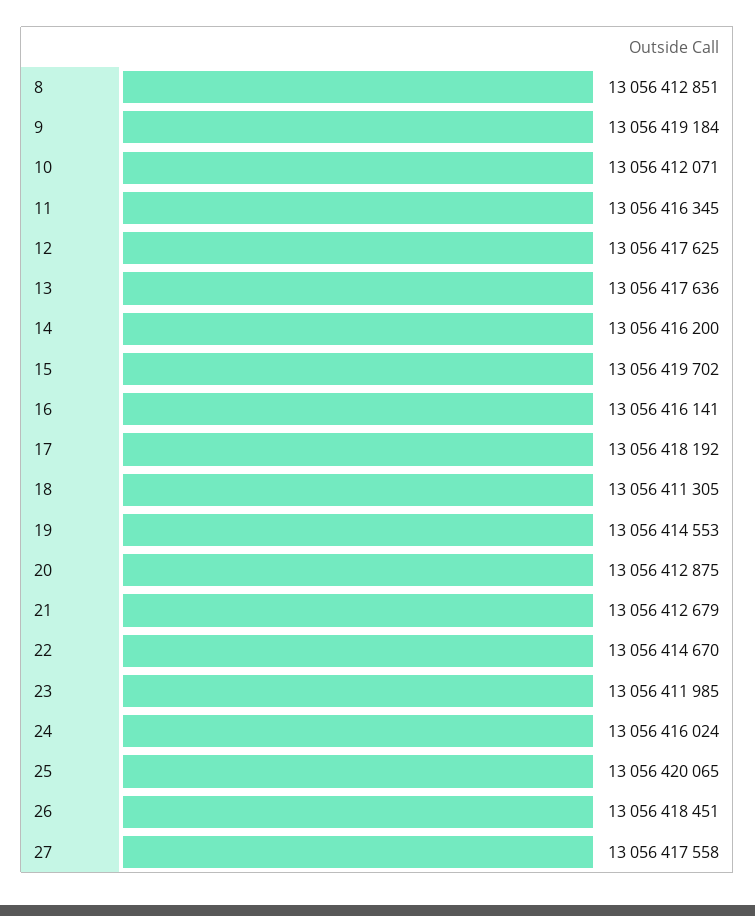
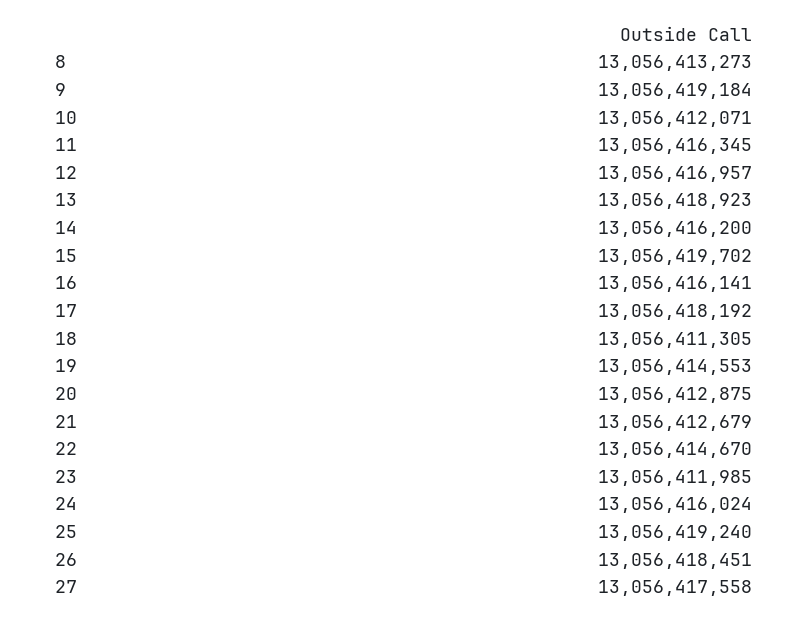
8: 13056412851 -> 13056413273
12: 13056417625 -> 13056416957
13: 13056417636 -> 13056418923
25: 13056420065 -> 13056419240

